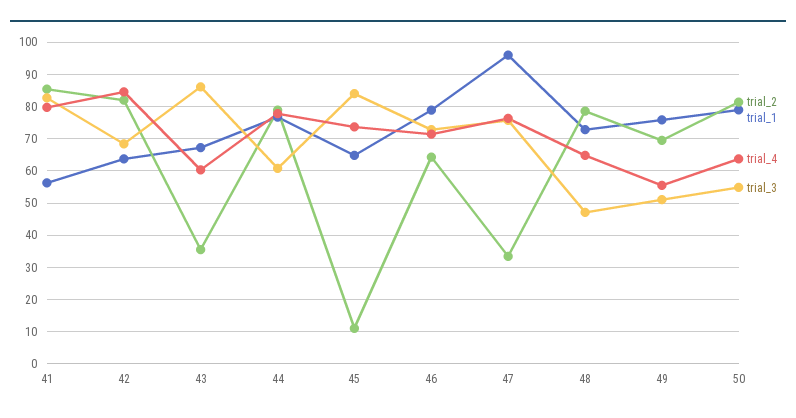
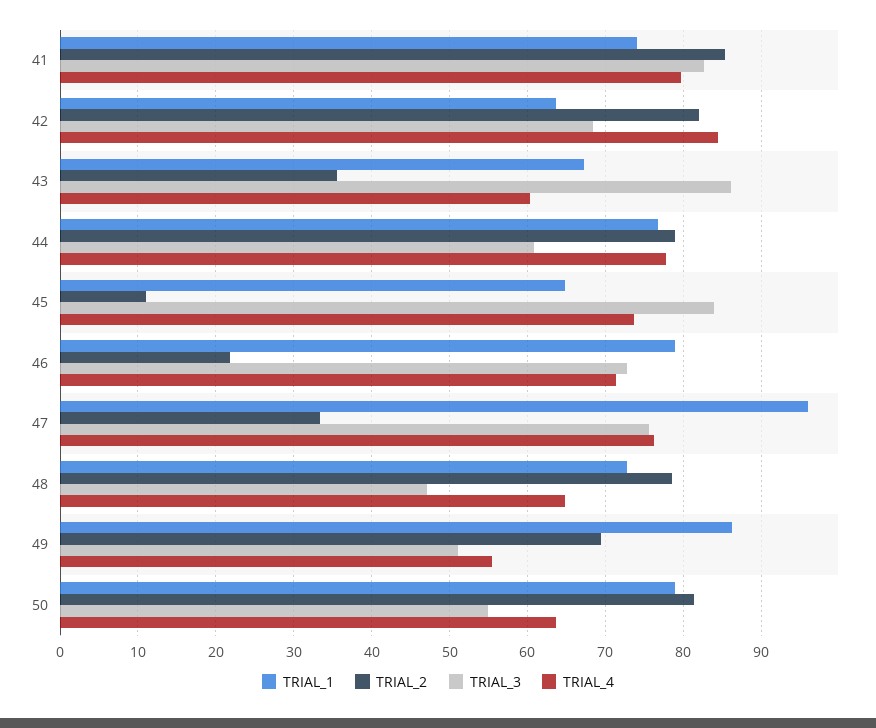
trial_1, 41: 56 -> 74
trial_2, 46: 64 -> 22
trial_1, 49: 76 -> 86

